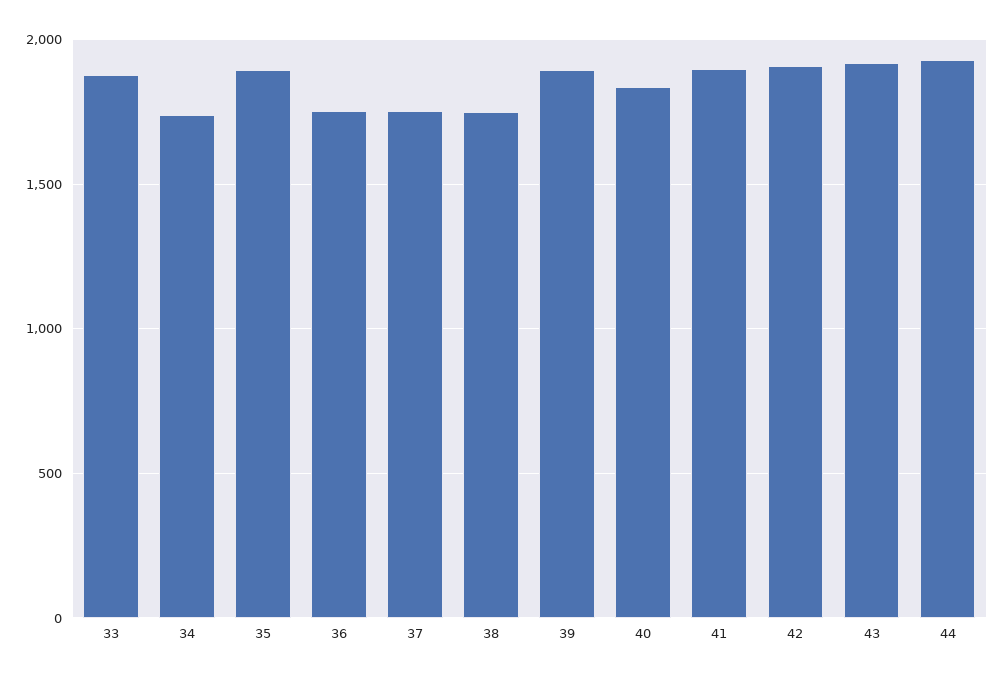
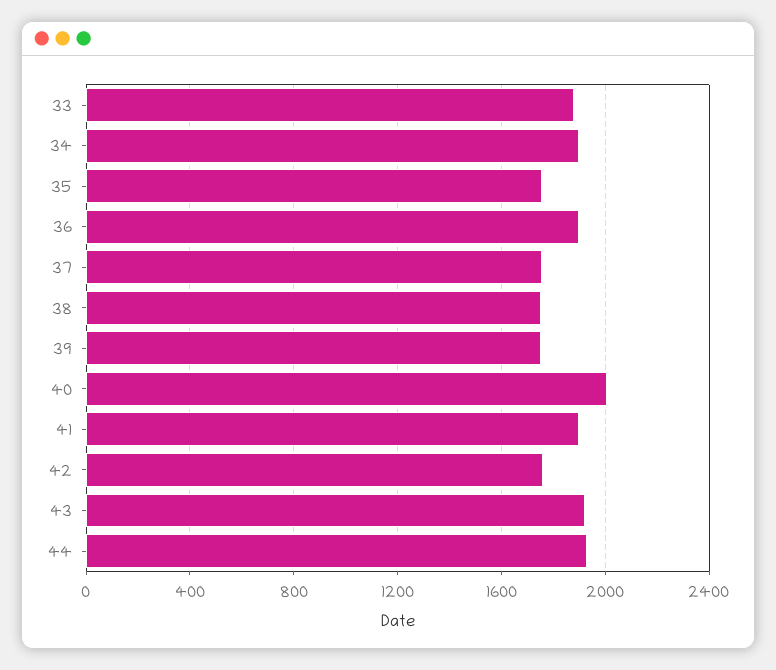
34: 1750 -> 1900
35: 1900 -> 1750
36: 1750 -> 1900
39: 1900 -> 1750
40: 1850 -> 2000
42: 1900 -> 1750

